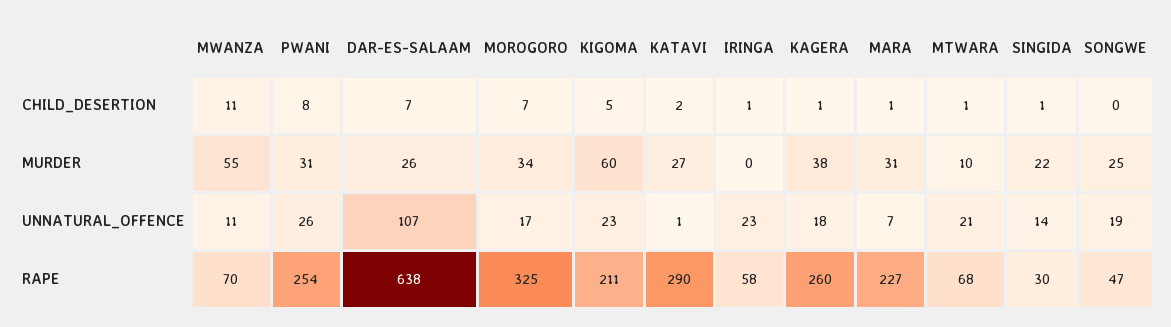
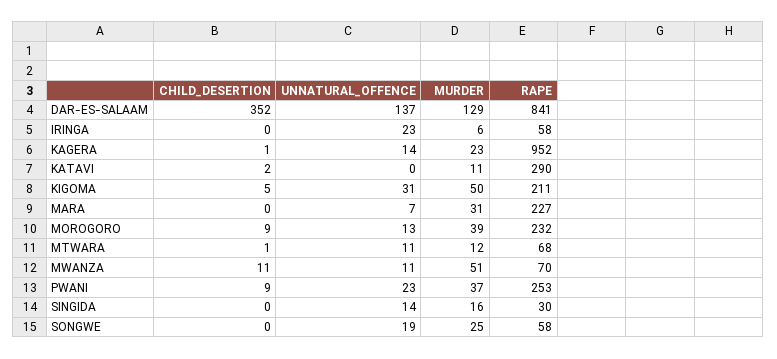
PWANI, CHILD_DESERTION: 8 -> 9
DAR-ES-SALAAM, CHILD_DESERTION: 7 -> 352
MOROGORO, CHILD_DESERTION: 7 -> 9
IRINGA, CHILD_DESERTION: 1 -> 0
MARA, CHILD_DESERTION: 1 -> 0
SINGIDA, CHILD_DESERTION: 1 -> 0
MWANZA, MURDER: 55 -> 51
PWANI, MURDER: 31 -> 37
DAR-ES-SALAAM, MURDER: 26 -> 129
MOROGORO, MURDER: 34 -> 39
KIGOMA, MURDER: 60 -> 50
KATAVI, MURDER: 27 -> 11
IRINGA, MURDER: 0 -> 6
KAGERA, MURDER: 38 -> 23
MTWARA, MURDER: 10 -> 12
SINGIDA, MURDER: 22 -> 16
PWANI, UNNATURAL_OFFENCE: 26 -> 23
DAR-ES-SALAAM, UNNATURAL_OFFENCE: 107 -> 137
MOROGORO, UNNATURAL_OFFENCE: 17 -> 13
KIGOMA, UNNATURAL_OFFENCE: 23 -> 31
KATAVI, UNNATURAL_OFFENCE: 1 -> 0
KAGERA, UNNATURAL_OFFENCE: 18 -> 14
MTWARA, UNNATURAL_OFFENCE: 21 -> 11
PWANI, RAPE: 254 -> 253
DAR-ES-SALAAM, RAPE: 638 -> 841
MOROGORO, RAPE: 325 -> 232
KAGERA, RAPE: 260 -> 952
SONGWE, RAPE: 47 -> 58

